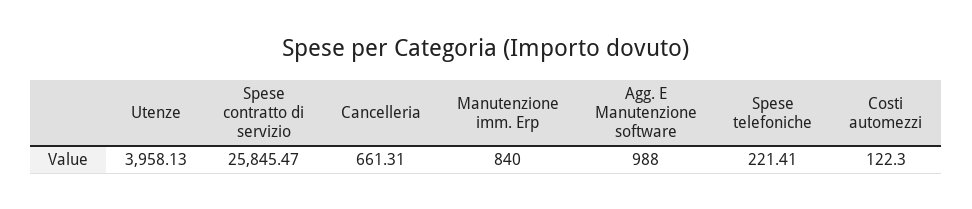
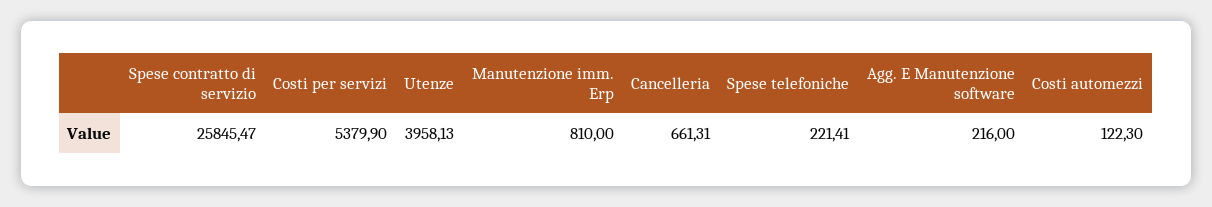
Manutenzione imm. Erp: 840 -> 810
Agg. E Manutenzione software: 988 -> 216
Costi per servizi: none -> 5379.9

